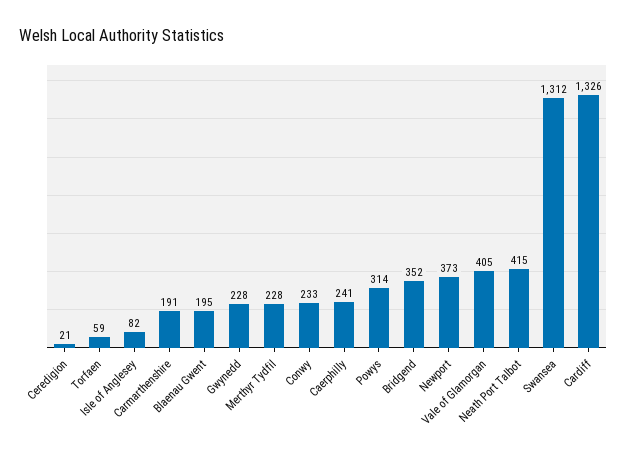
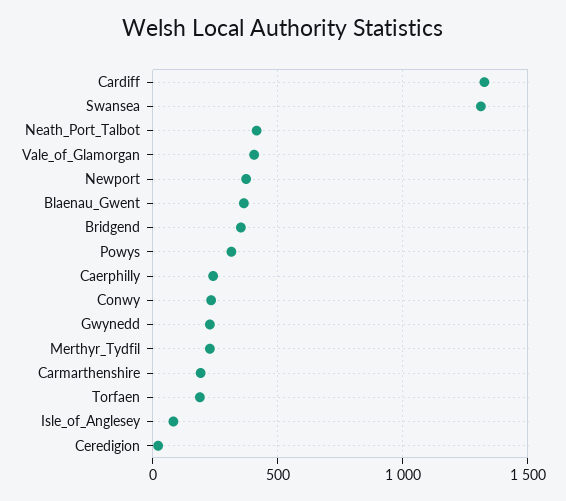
Torfaen: 59 -> 200
Blaenau Gwent: 195 -> 350

